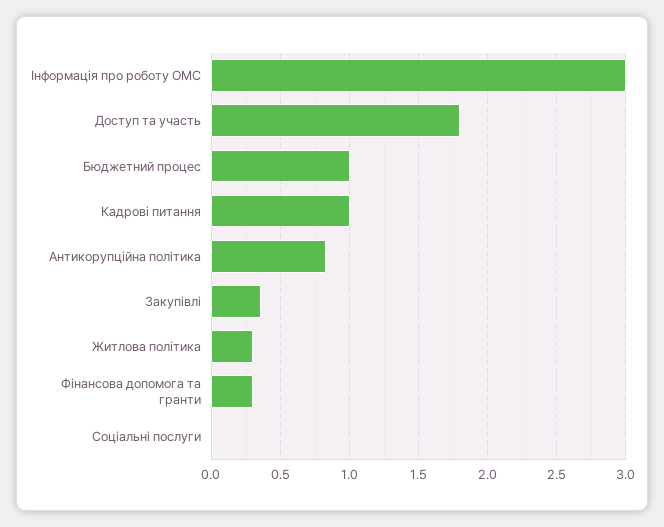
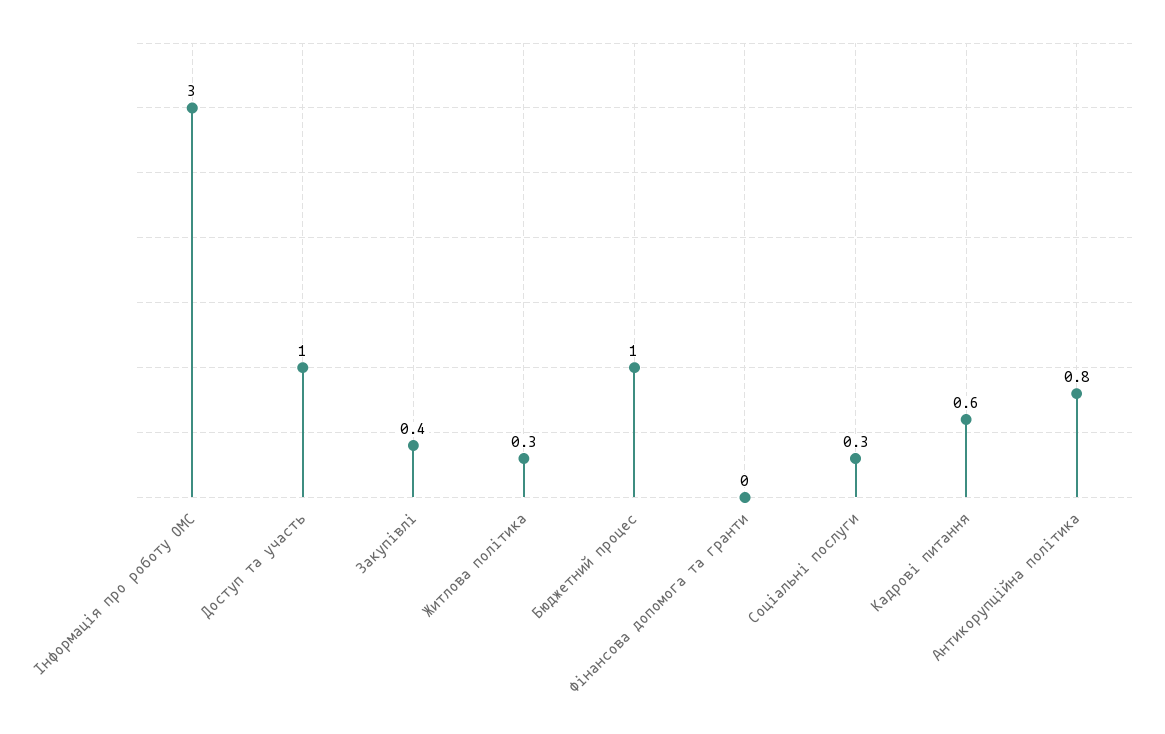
Доступ та участь: 1.8 -> 1
Кадрові питання: 1 -> 0.6
Фінансова допомога та гранти: 0.3 -> 0
Соціальні послуги: 0 -> 0.3

